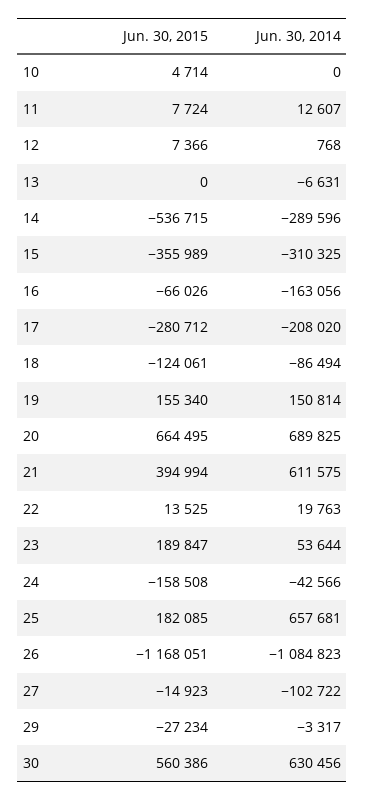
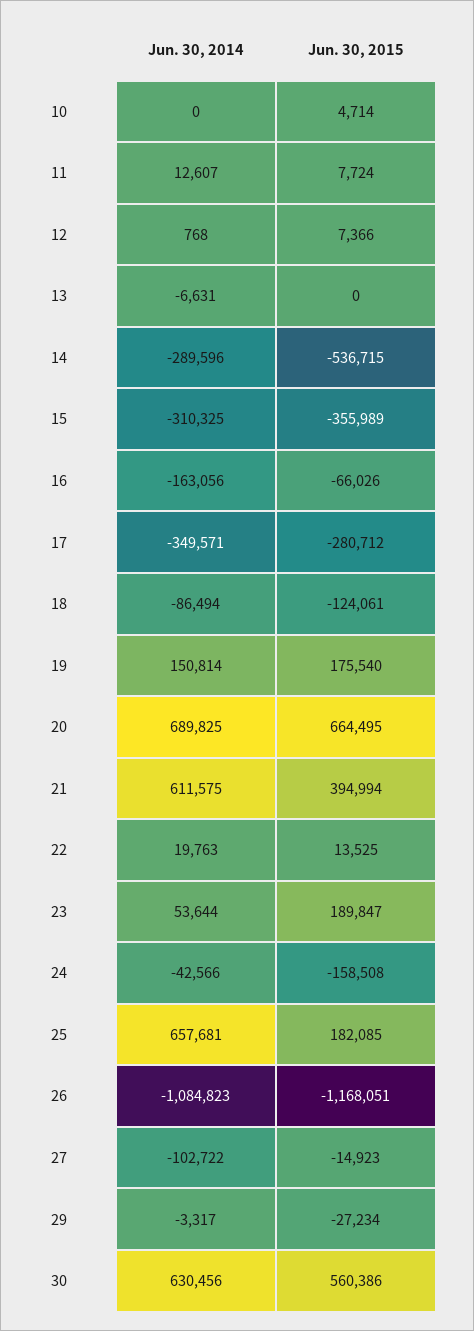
Jun. 30, 2014, 17: -208020 -> -349571
Jun. 30, 2015, 19: 155340 -> 175540

